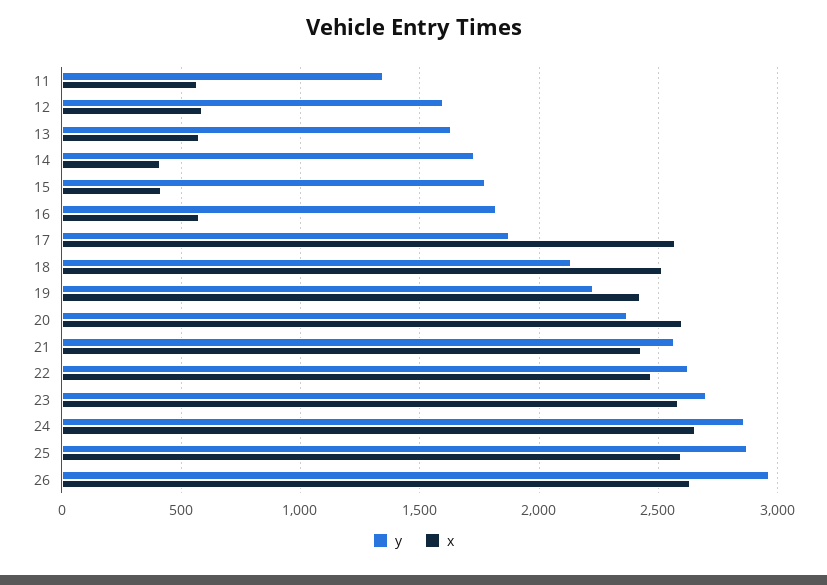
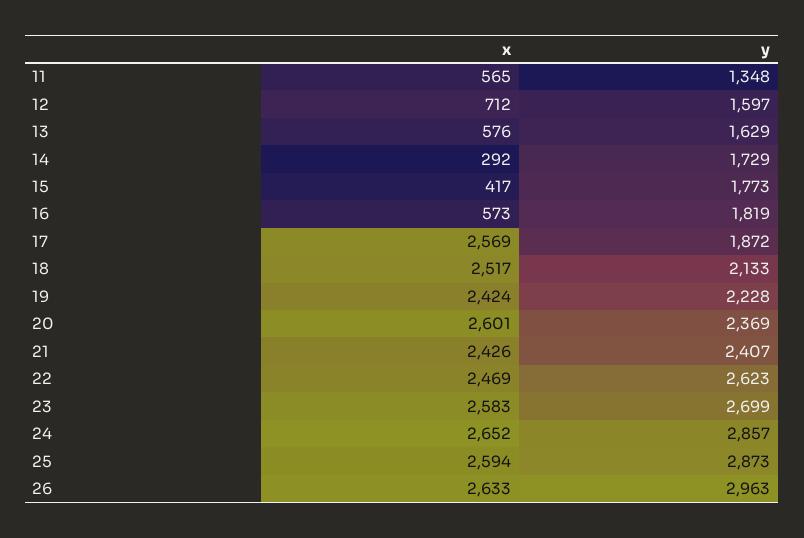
x, 12: 600 -> 712
x, 14: 400 -> 292
y, 21: 2550 -> 2407

